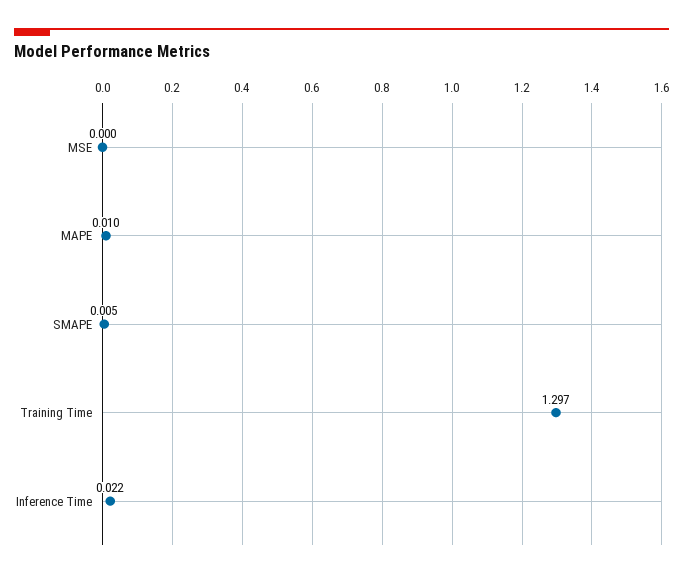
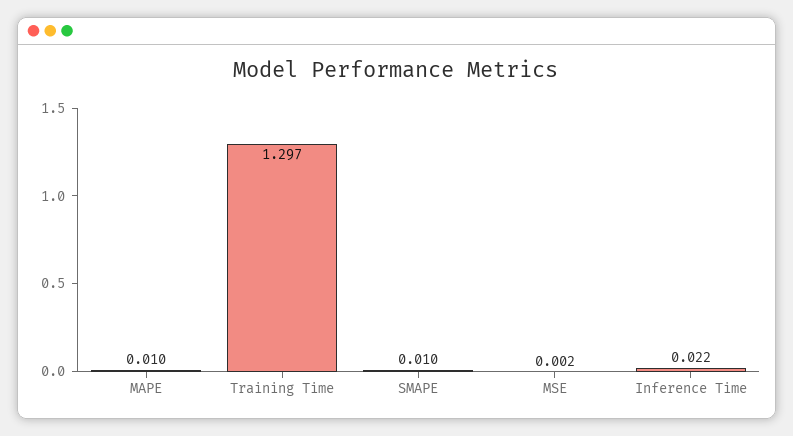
MSE: 0 -> 0.002
SMAPE: 0.005 -> 0.01

